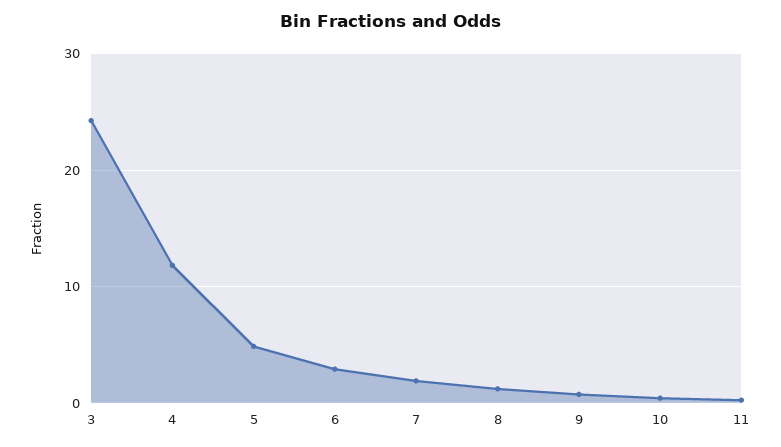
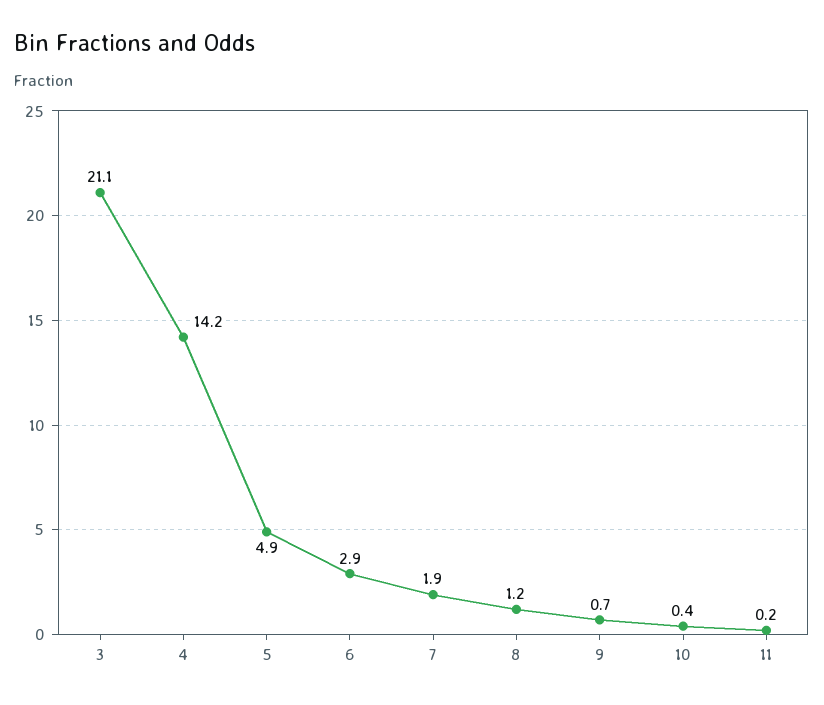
3: 24 -> 21.1
4: 12 -> 14.2

